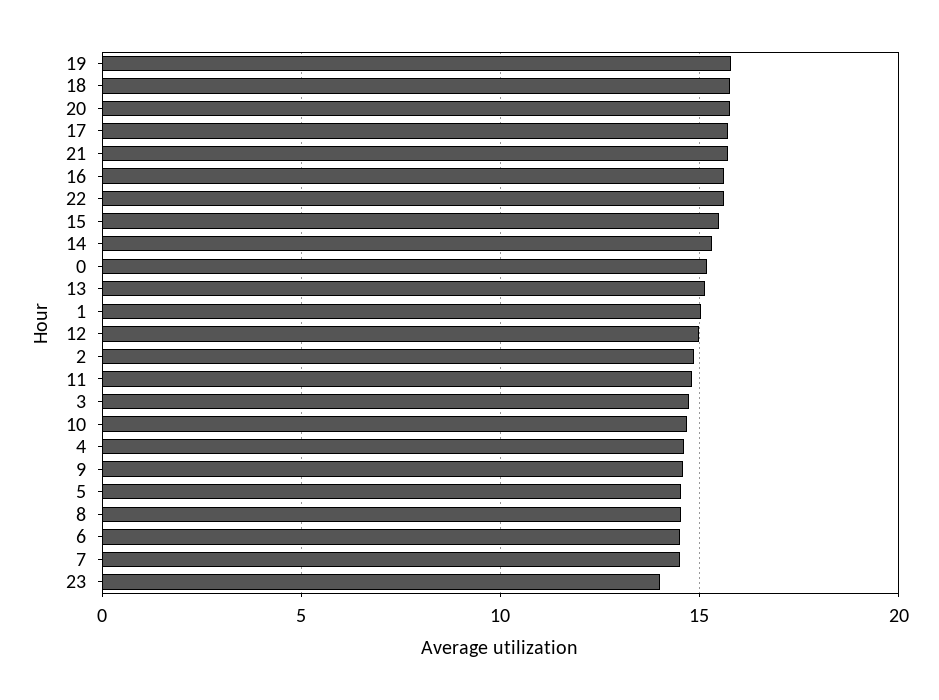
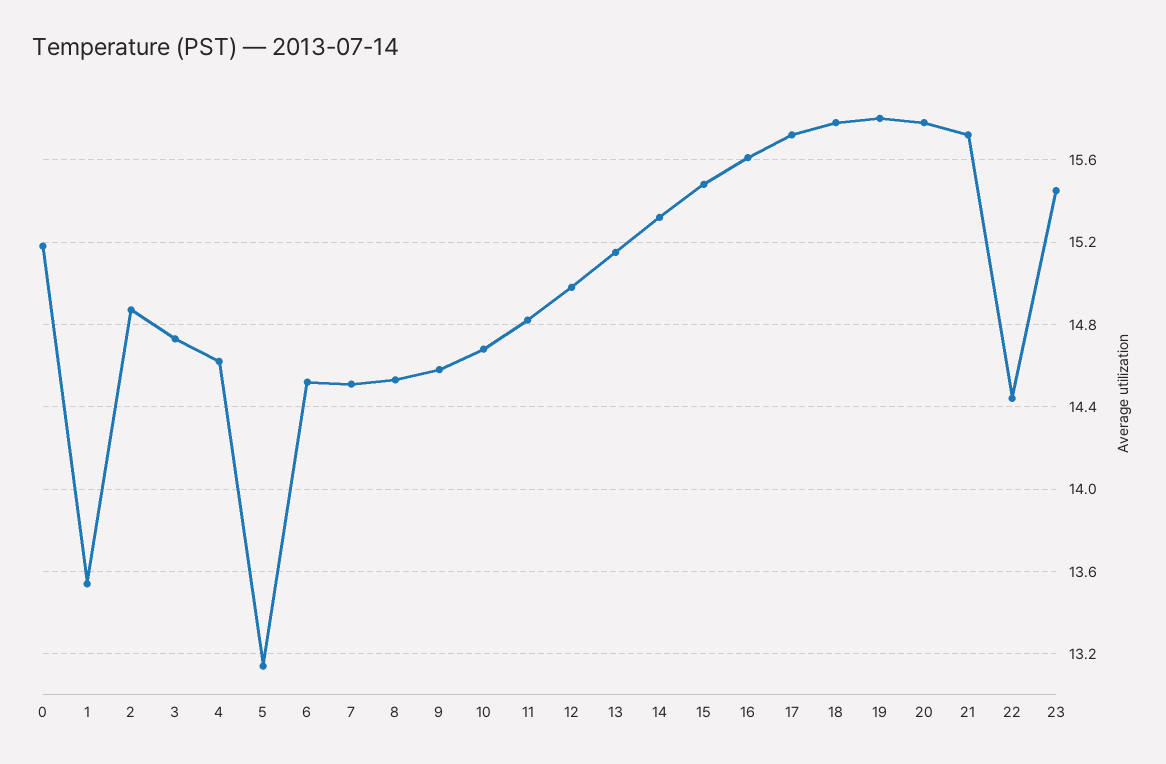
22: 15.5 -> 14.45
1: 15 -> 13.55
5: 14.5 -> 13.15
23: 14 -> 15.45

